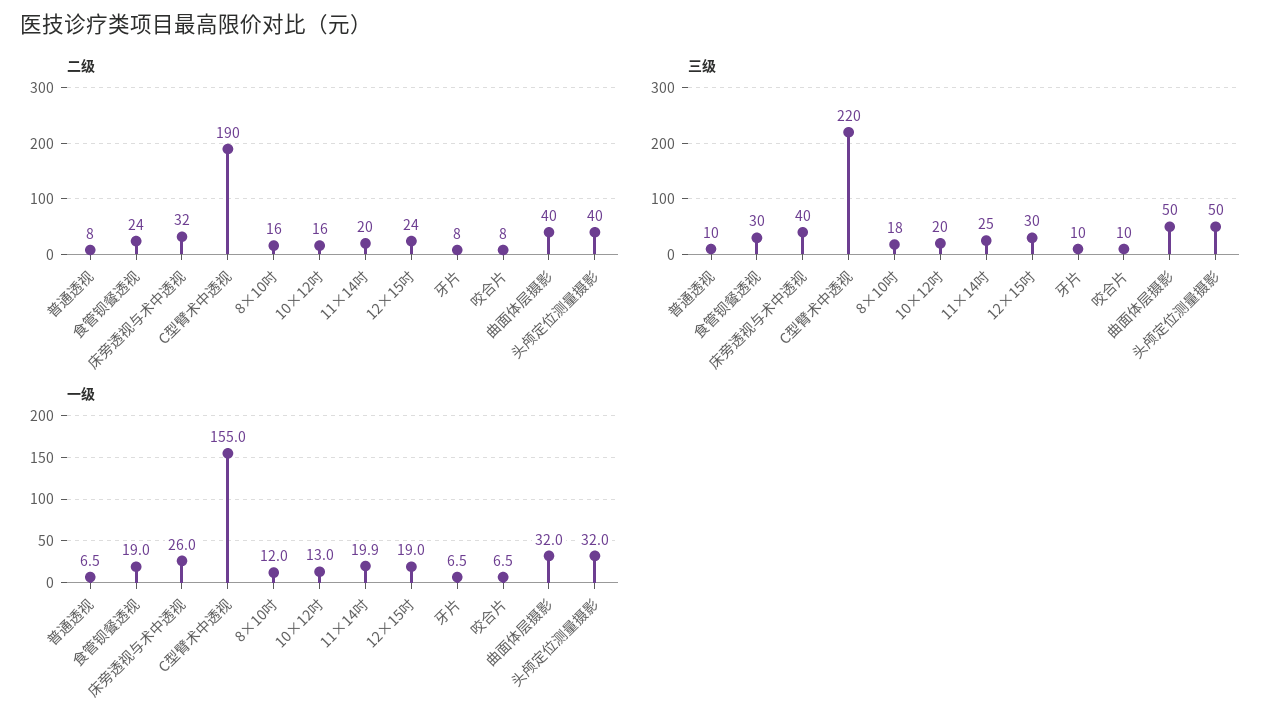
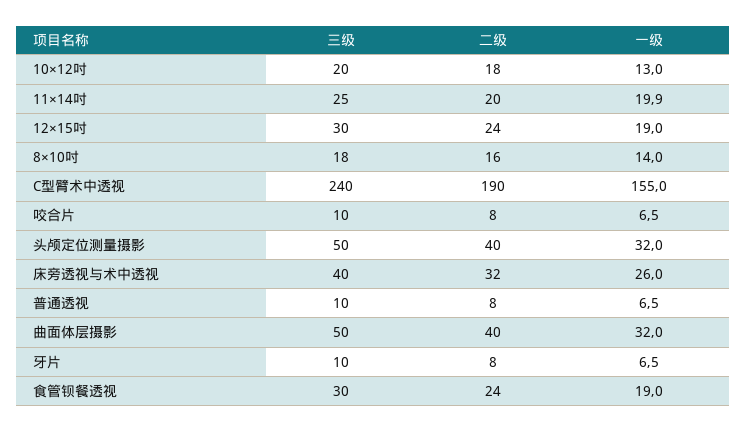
二级, 10×12吋: 16 -> 18
三级, C型臂术中透视: 220 -> 240
一级, 8×10吋: 12 -> 14

